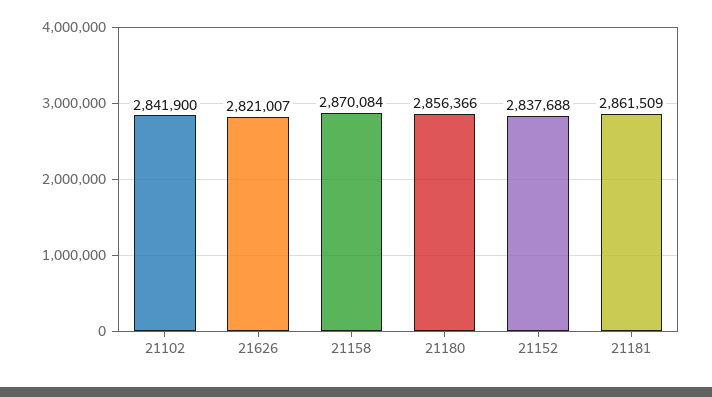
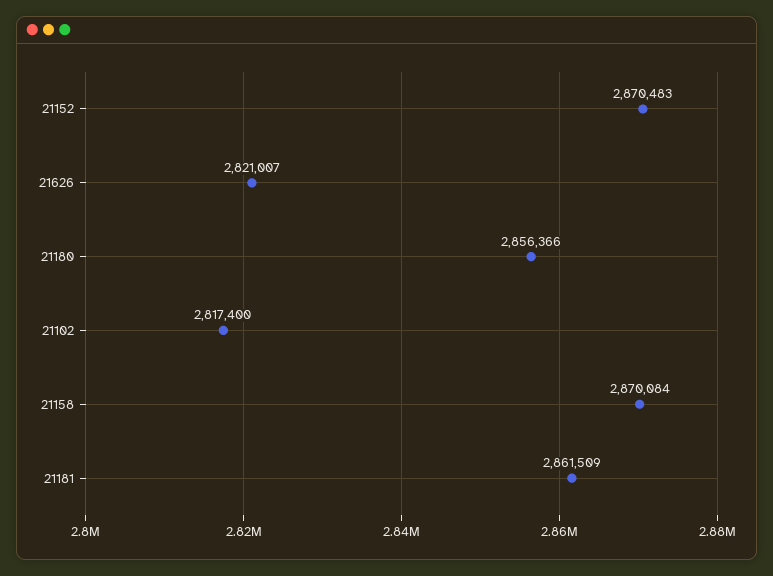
21102: 2841900 -> 2817400
21152: 2837688 -> 2870483

